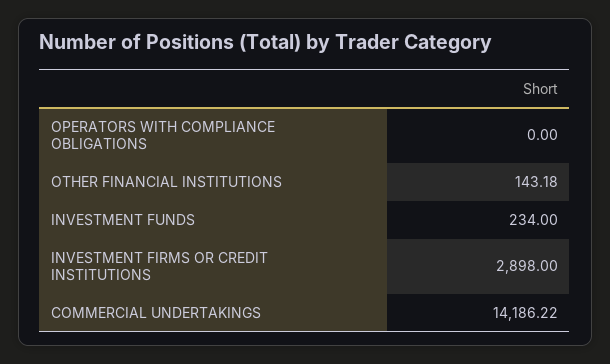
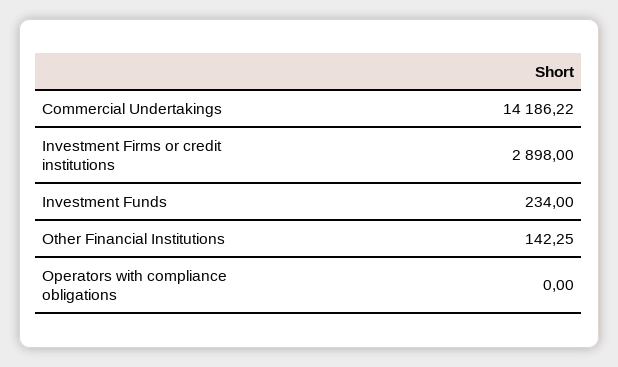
OTHER FINANCIAL INSTITUTIONS: 143.18 -> 142.25

